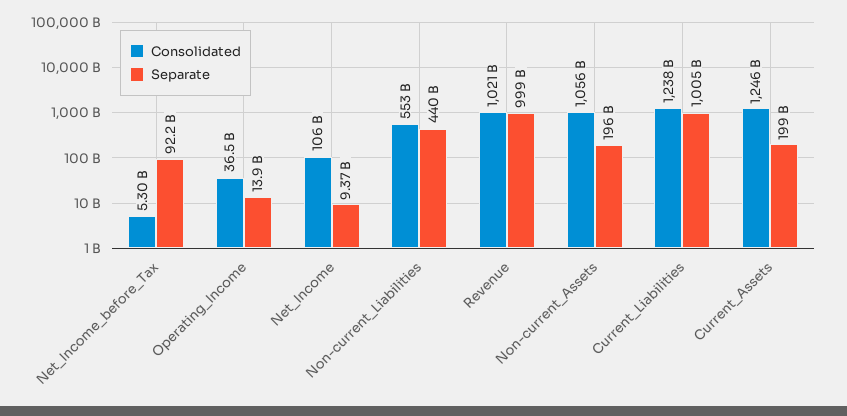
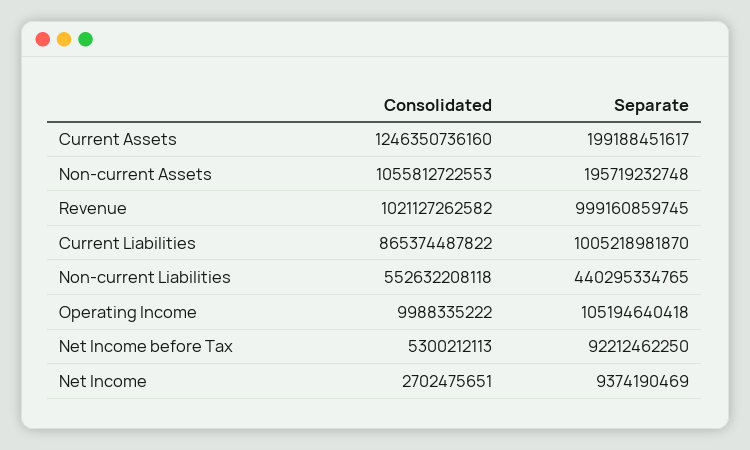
Consolidated, Operating_Income: 36500000000 -> 9988335222
Separate, Operating_Income: 13900000000 -> 105194640418
Consolidated, Net_Income: 106000000000 -> 2702475651
Consolidated, Current_Liabilities: 1238000000000 -> 865374487822

